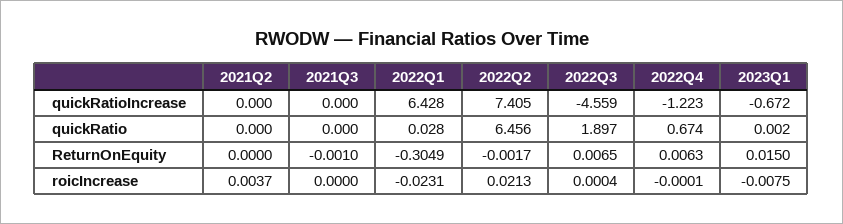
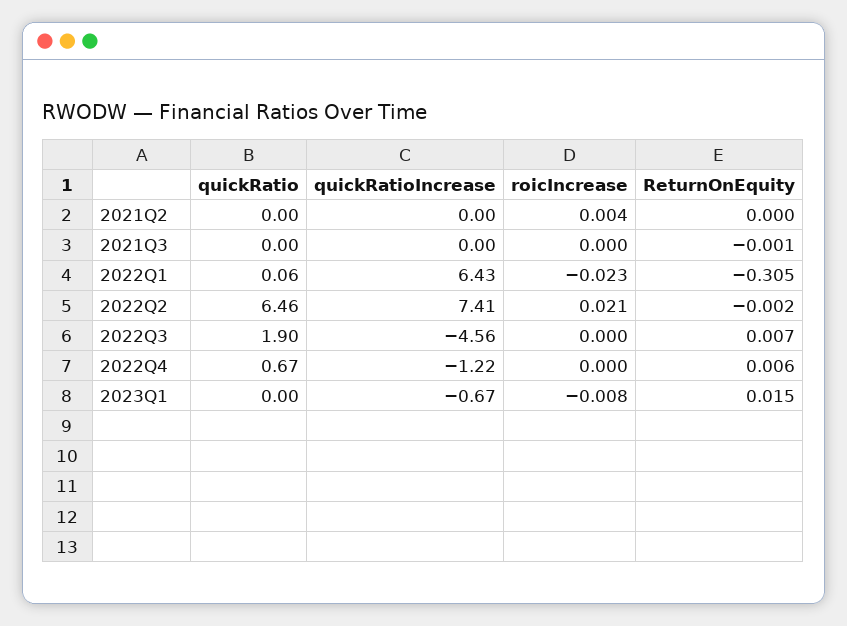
2022Q1, quickRatio: 0.028 -> 0.06

